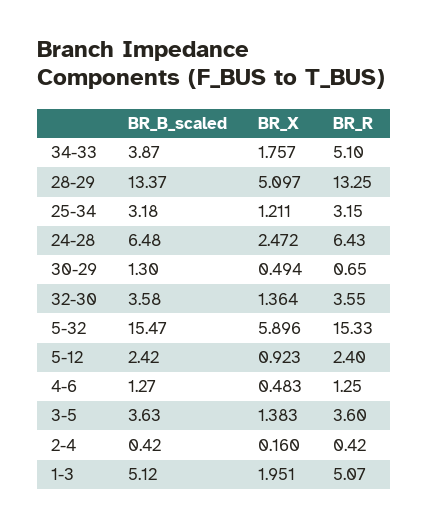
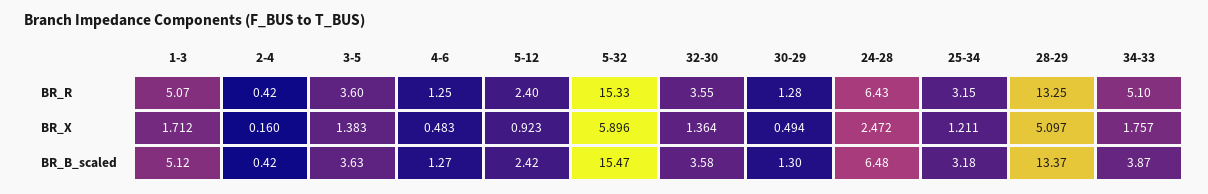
BR_R, 30-29: 0.65 -> 1.28
BR_X, 1-3: 1.951 -> 1.712

